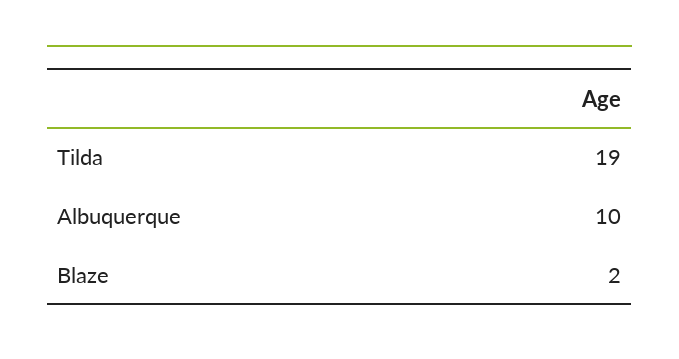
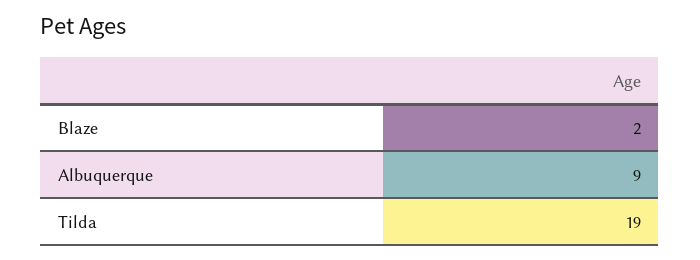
Albuquerque: 10 -> 9

